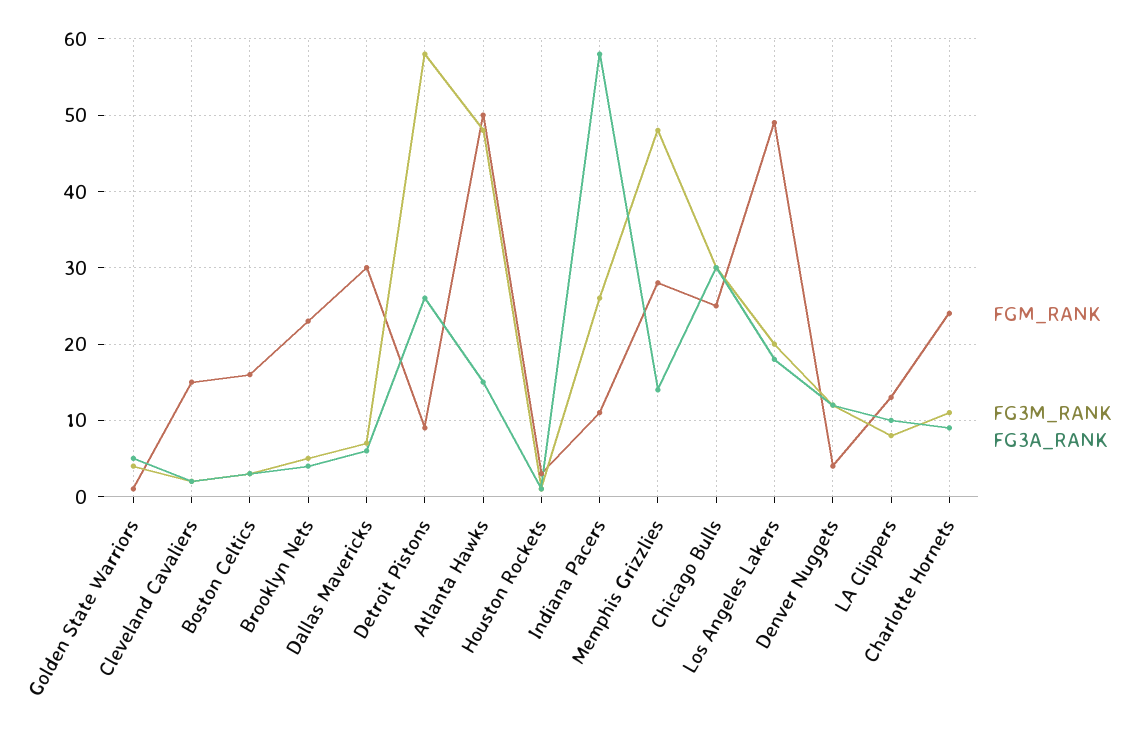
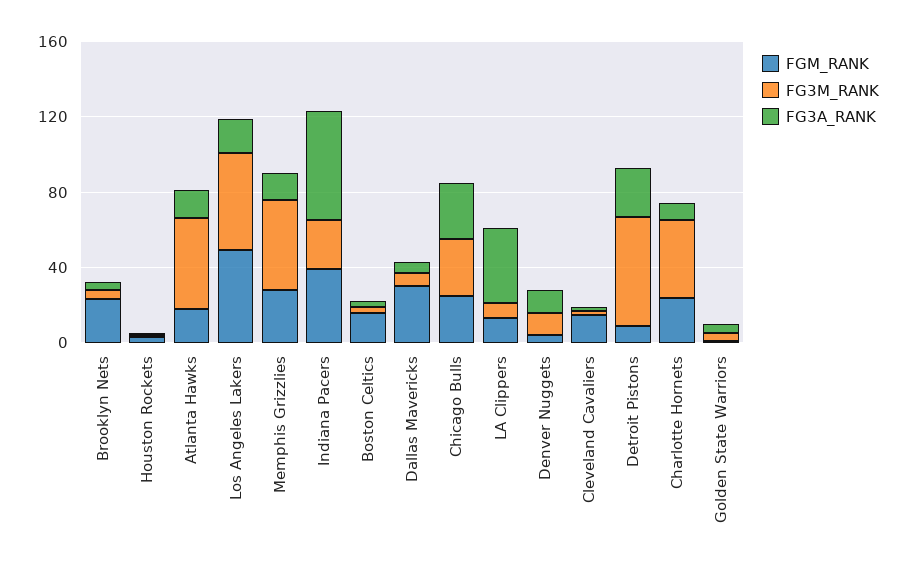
FGM_RANK, Atlanta Hawks: 50 -> 20
FGM_RANK, Indiana Pacers: 11 -> 40
FG3M_RANK, Los Angeles Lakers: 20 -> 50
FG3A_RANK, LA Clippers: 10 -> 40
FG3M_RANK, Charlotte Hornets: 11 -> 40

